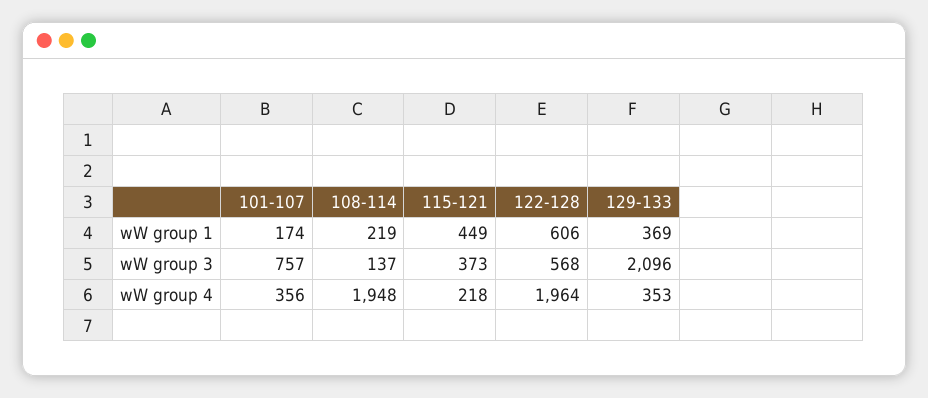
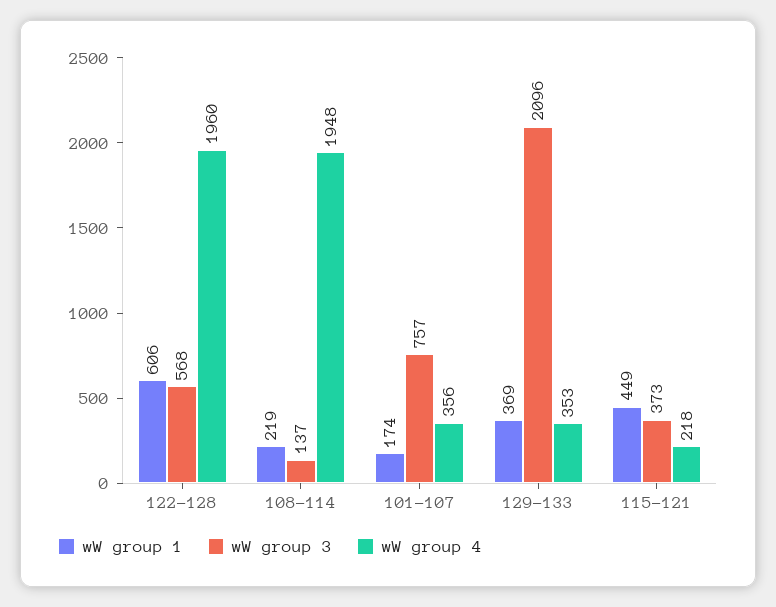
wW group 4, 122-128: 1964 -> 1960

